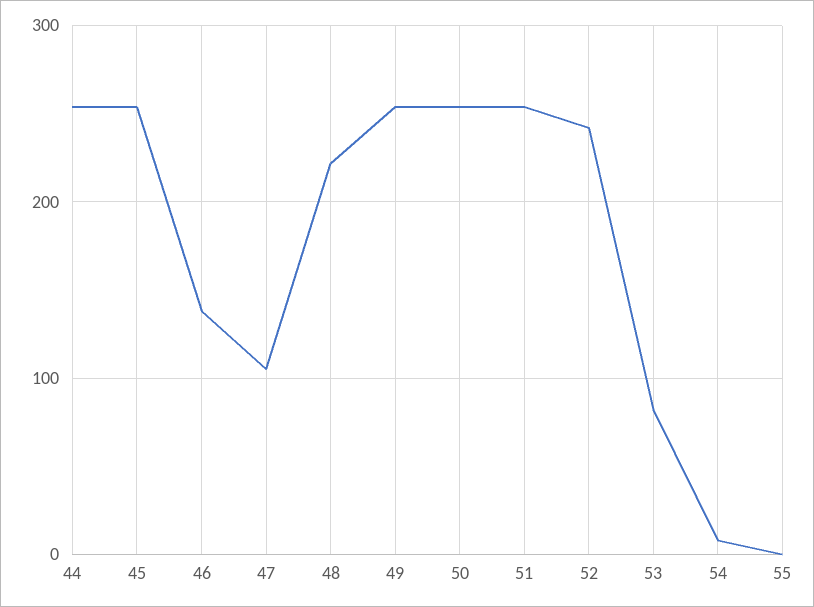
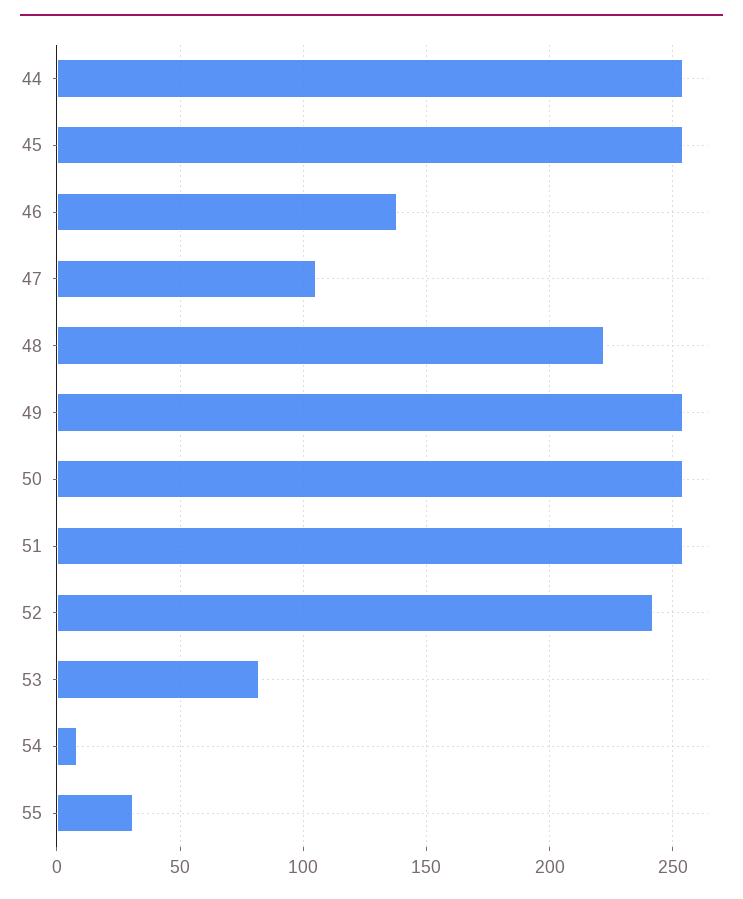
55: 0 -> 30

